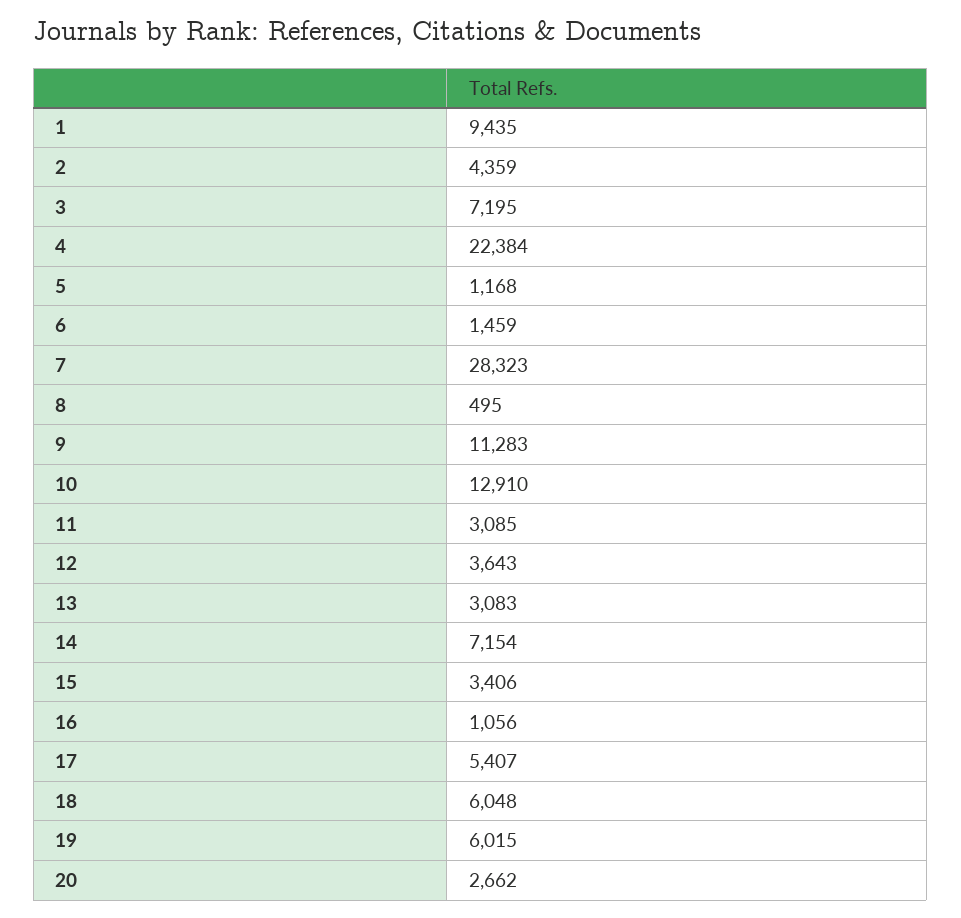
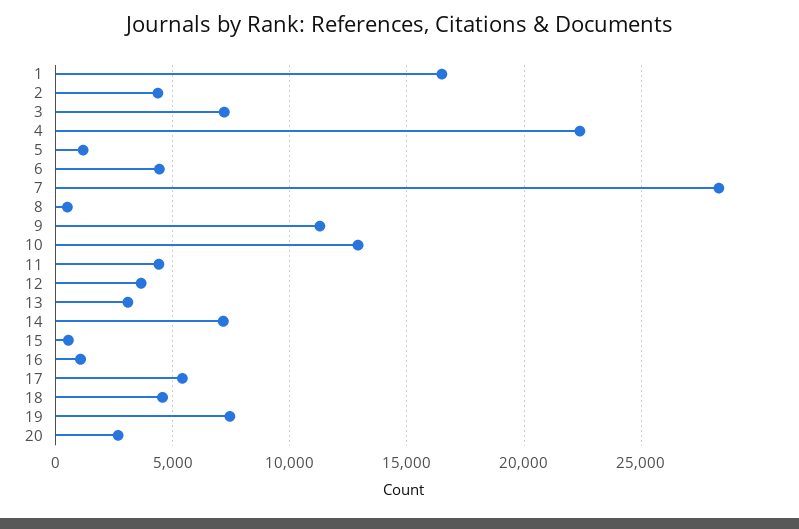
1: 9435 -> 16500
6: 1459 -> 4500
11: 3085 -> 4500
15: 3406 -> 500
18: 6048 -> 4500
19: 6015 -> 7500

